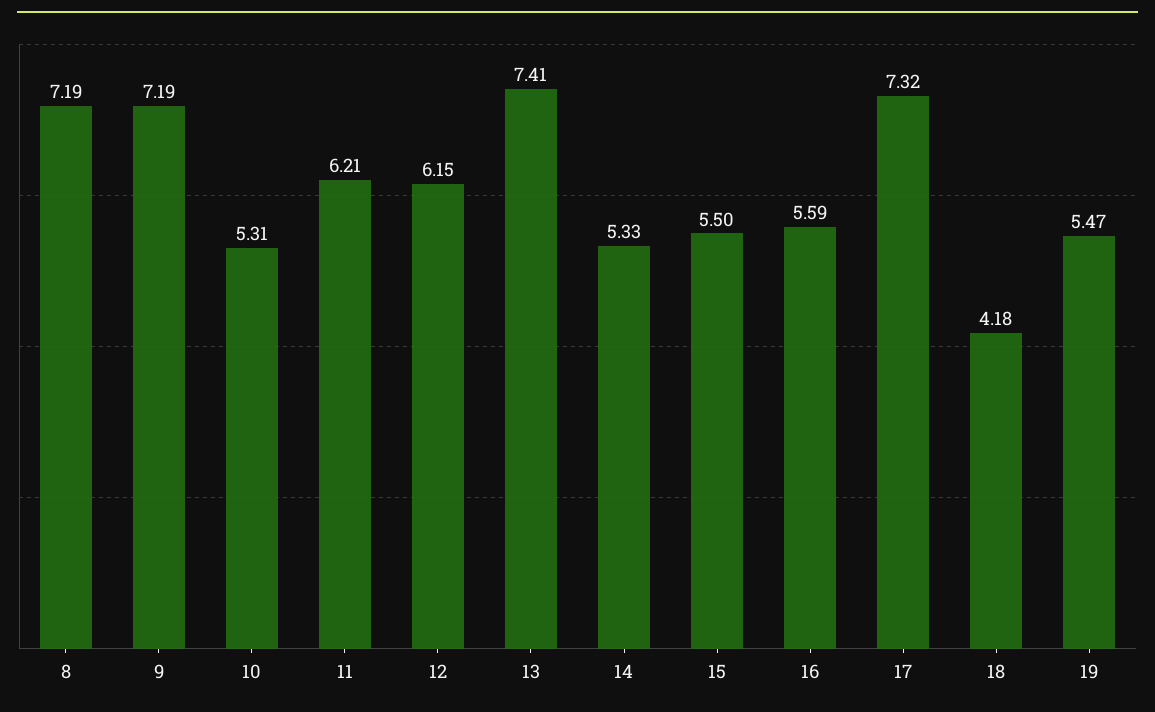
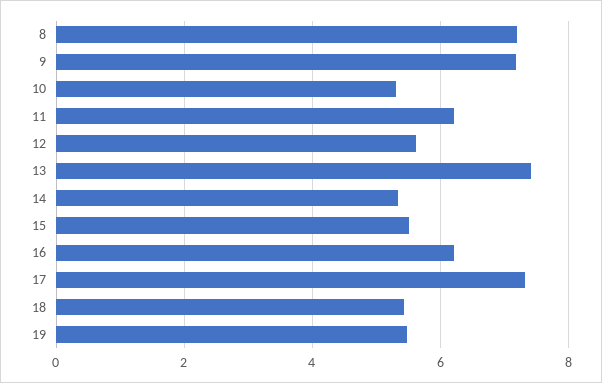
12: 6.15 -> 5.6
16: 5.59 -> 6.2
18: 4.18 -> 5.4

